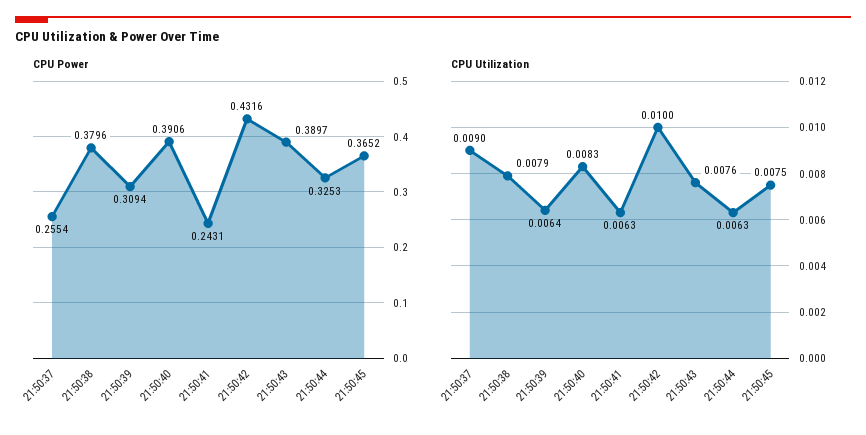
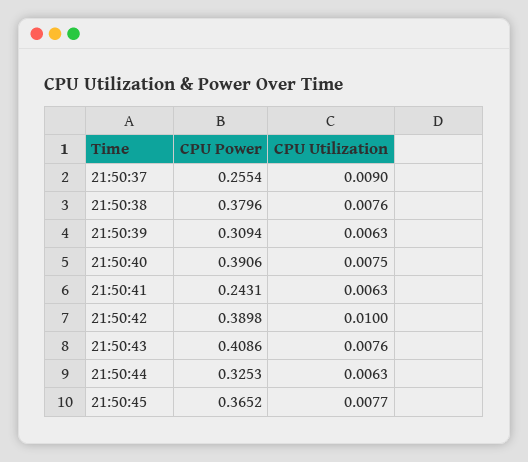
CPU Power, 21:50:42: 0.4316 -> 0.3898
CPU Power, 21:50:43: 0.3897 -> 0.4086
CPU Utilization, 21:50:38: 0.0079 -> 0.0076
CPU Utilization, 21:50:39: 0.0064 -> 0.0063
CPU Utilization, 21:50:40: 0.0083 -> 0.0075
CPU Utilization, 21:50:45: 0.0075 -> 0.0077

